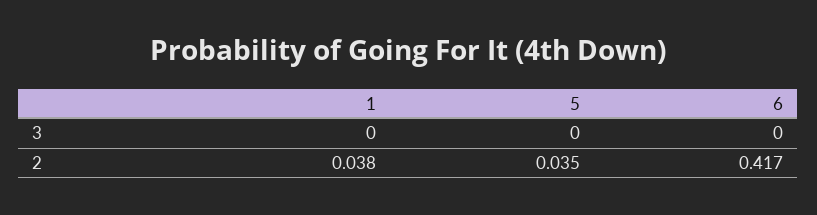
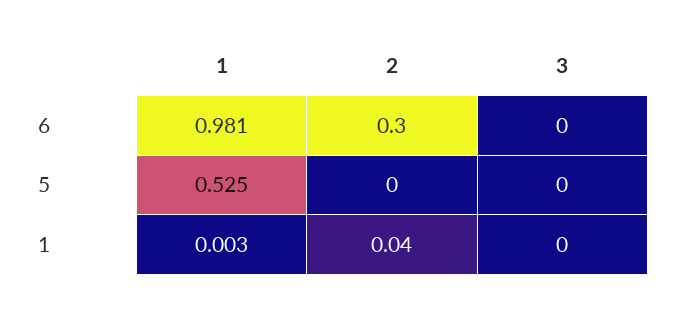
5, 2: 0.035 -> 0
6, 2: 0.417 -> 0.3
6, 1: none -> 0.981
5, 1: none -> 0.525
1, 1: none -> 0.003

